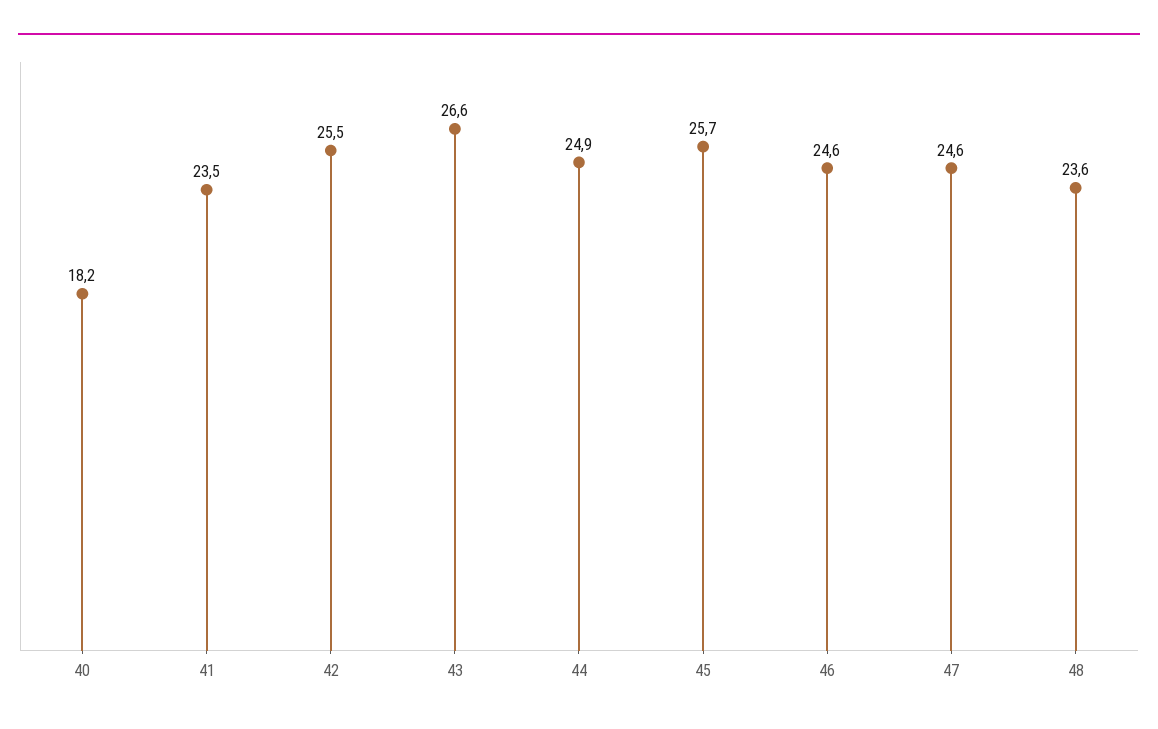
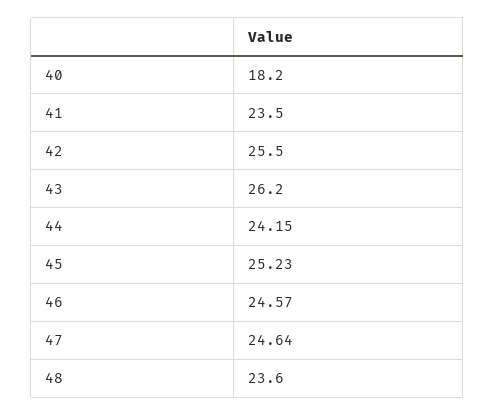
43: 26.6 -> 26.2
44: 24.9 -> 24.15
45: 25.7 -> 25.23

